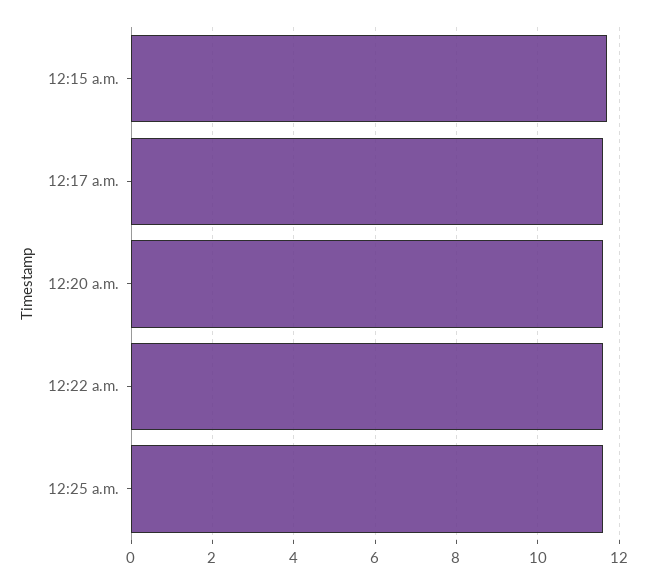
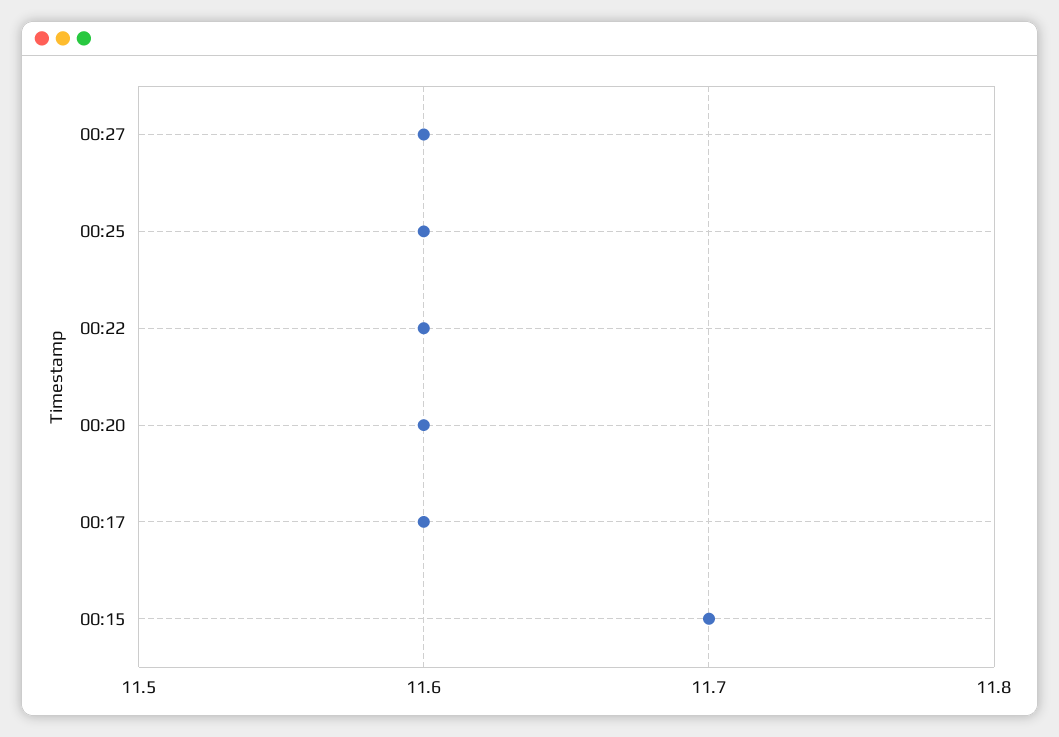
00:27: none -> 11.6

